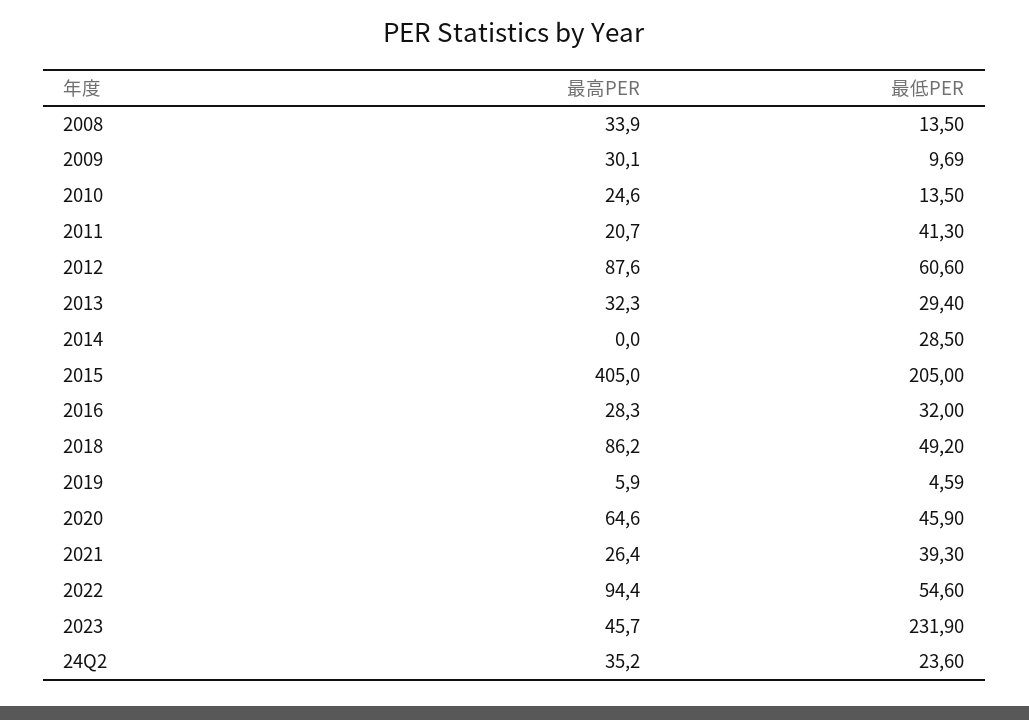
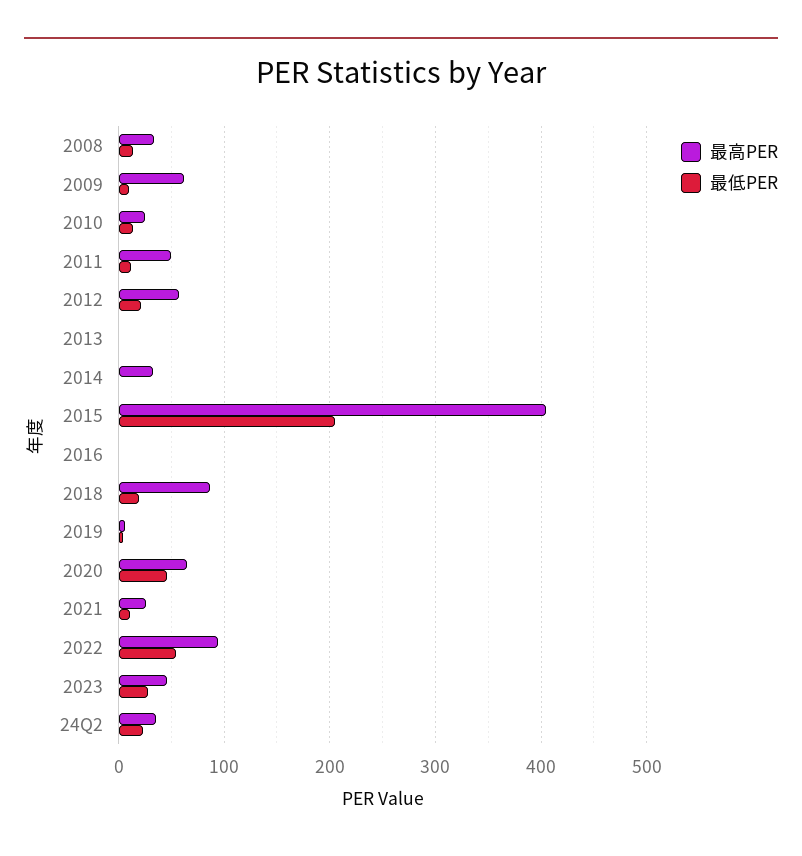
最高PER, 2009: 30.1 -> 60
最高PER, 2011: 20.7 -> 50
最低PER, 2011: 41.3 -> 10
最高PER, 2012: 87.6 -> 60
最低PER, 2012: 60.6 -> 20
最高PER, 2013: 32.3 -> 0
最低PER, 2013: 29.4 -> 0
最高PER, 2014: 0 -> 30
最低PER, 2014: 28.5 -> 0
最高PER, 2016: 28.3 -> 0
最低PER, 2016: 32 -> 0
最低PER, 2018: 49.2 -> 20
最低PER, 2021: 39.3 -> 10
最低PER, 2023: 231.9 -> 30

